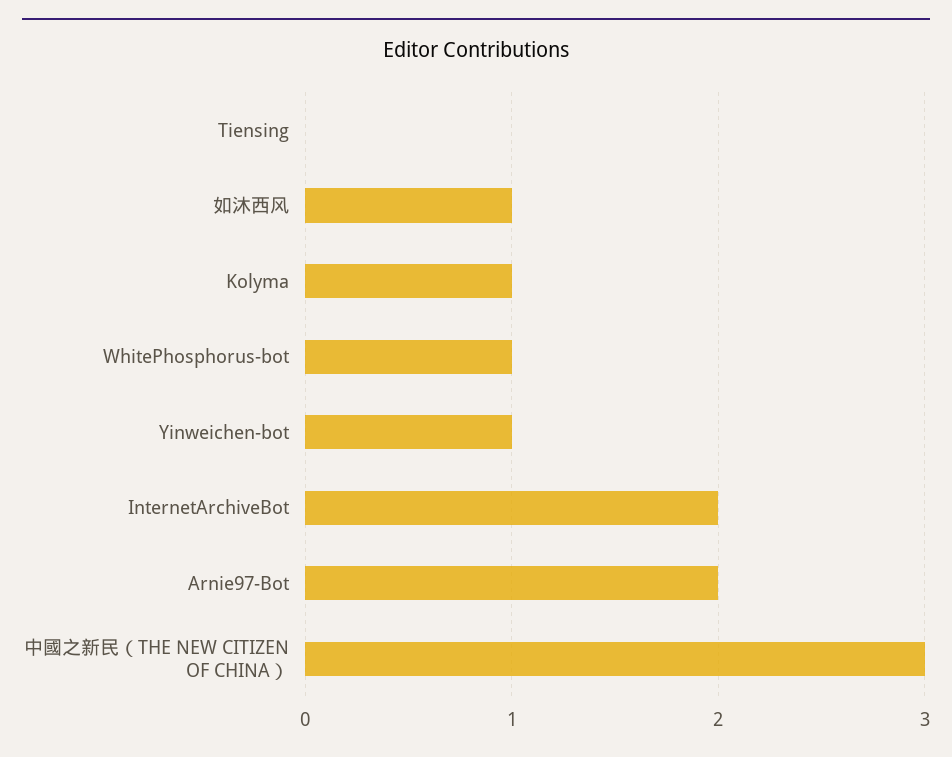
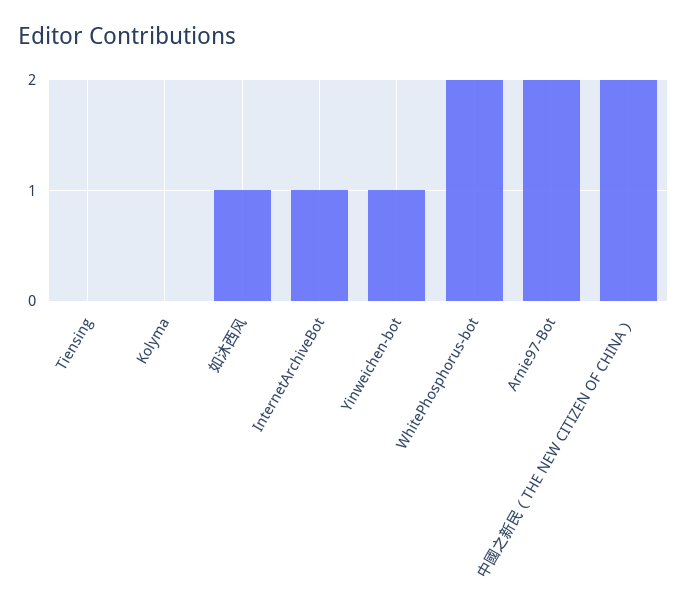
Kolyma: 1 -> 0
WhitePhosphorus-bot: 1 -> 2
InternetArchiveBot: 2 -> 1
中國之新民（THE NEW CITIZEN OF CHINA）: 3 -> 2

